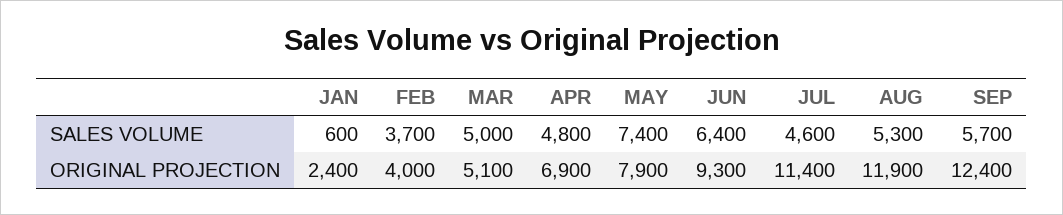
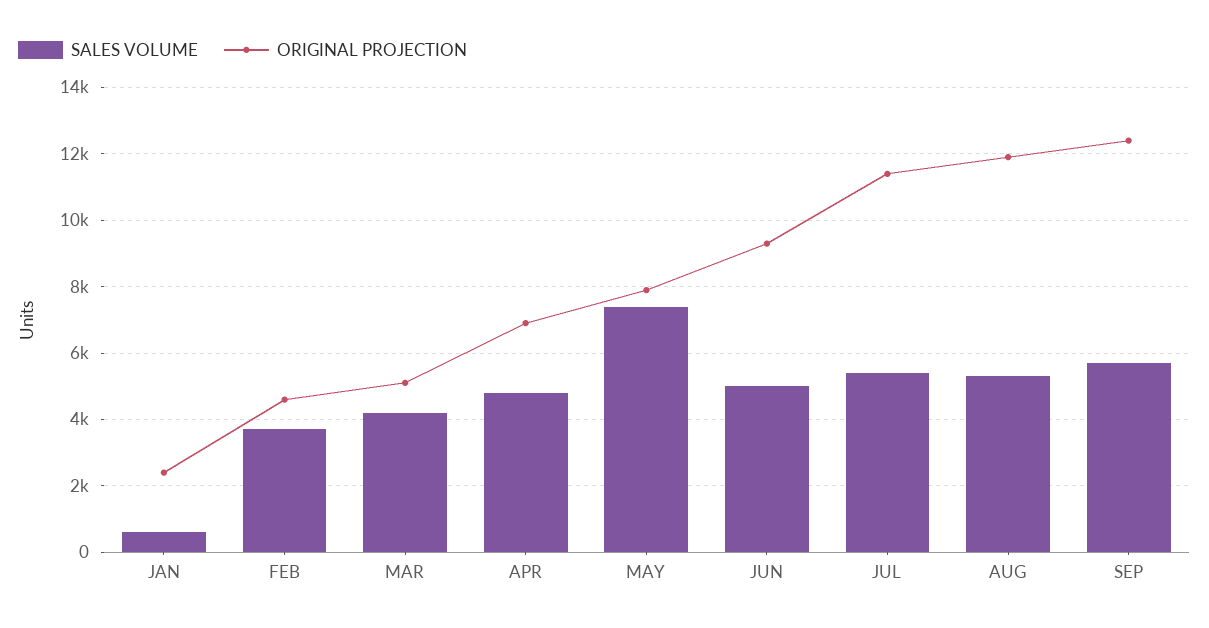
SALES VOLUME, MAR: 5000 -> 4200
SALES VOLUME, JUN: 6400 -> 5000
SALES VOLUME, JUL: 4600 -> 5400
ORIGINAL PROJECTION, FEB: 4000 -> 4600

